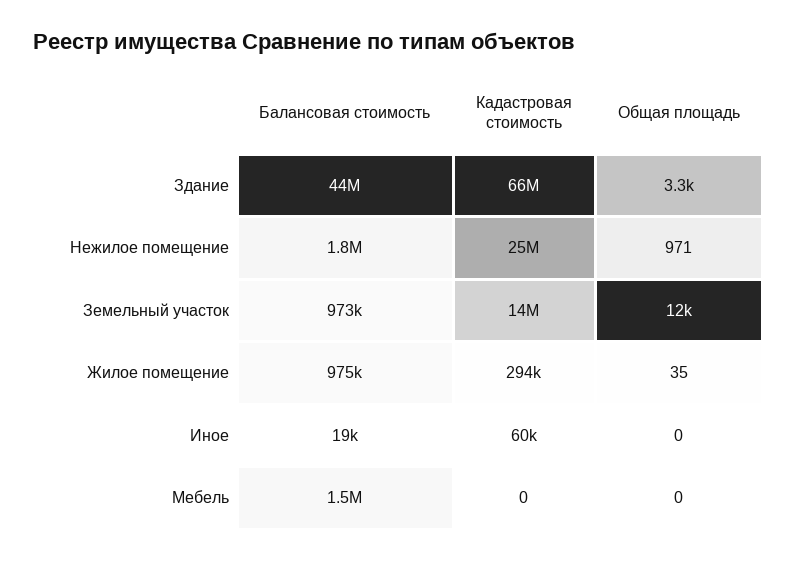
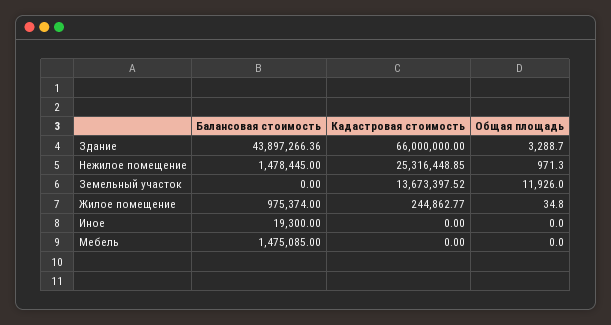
Балансовая стоимость, Нежилое помещение: 1800000 -> 1478445
Балансовая стоимость, Земельный участок: 973000 -> 0
Кадастровая стоимость, Жилое помещение: 294000 -> 244862.77
Кадастровая стоимость, Иное: 60000 -> 0

